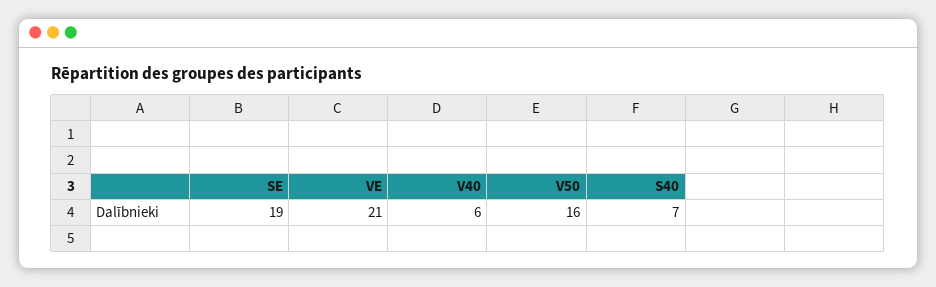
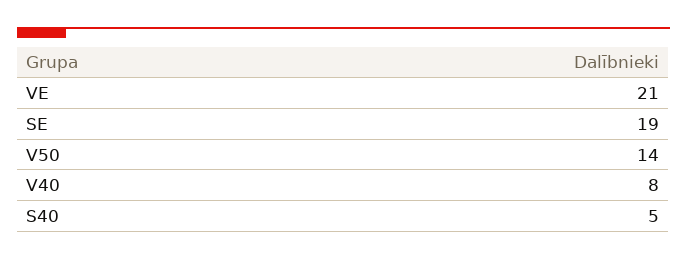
V40: 6 -> 8
V50: 16 -> 14
S40: 7 -> 5

